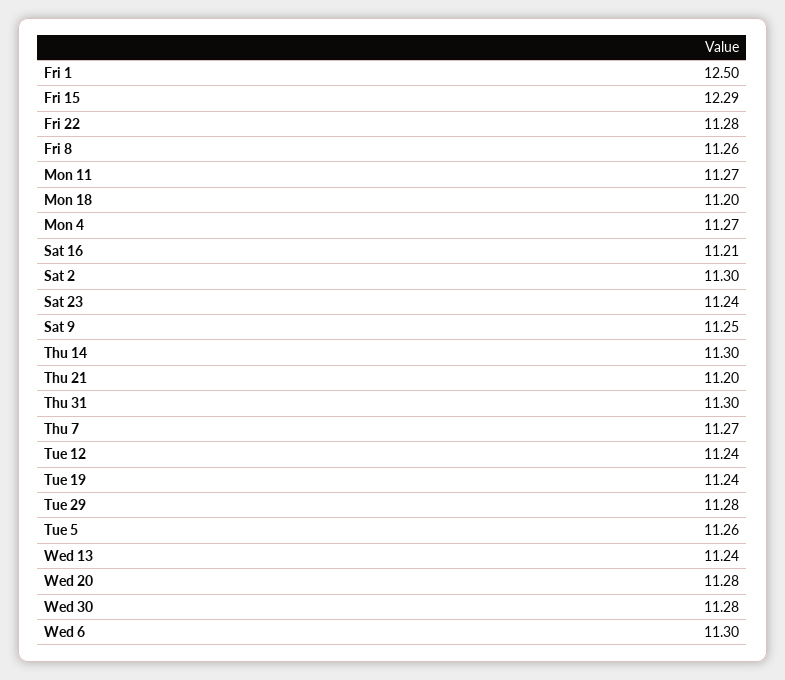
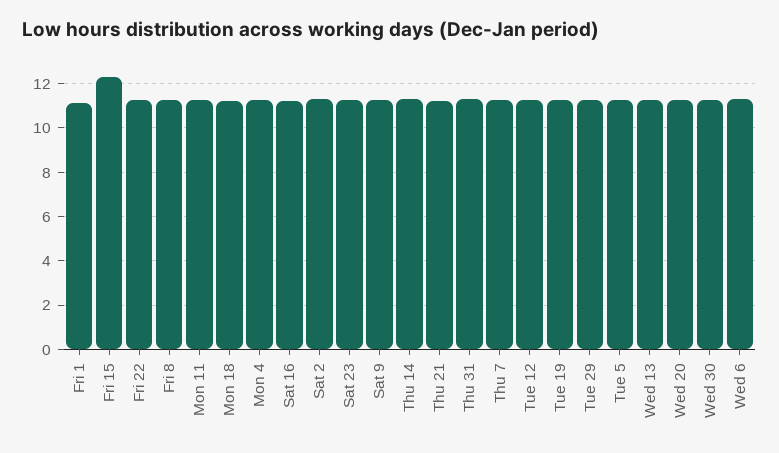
Fri 1: 12.5 -> 11

